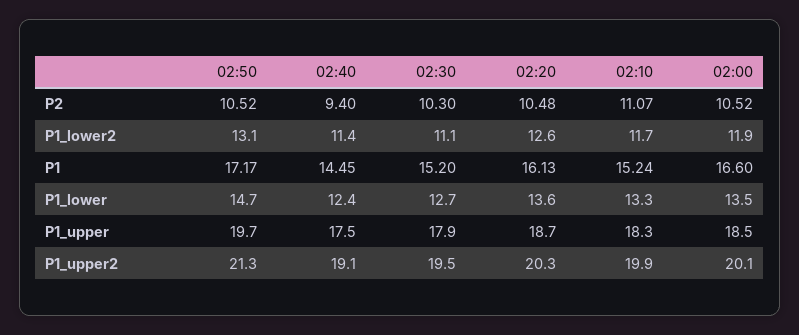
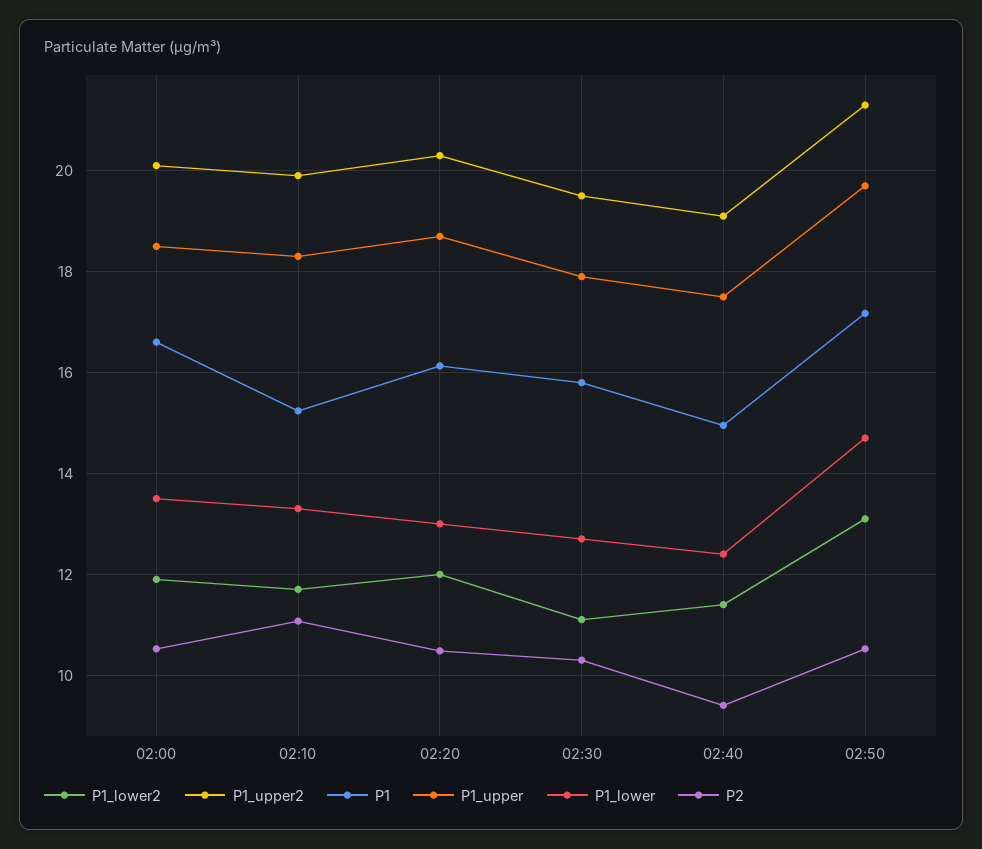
P1_lower2, 02:20: 12.6 -> 12
P1, 02:40: 14.45 -> 15
P1, 02:30: 15.2 -> 15.8
P1_lower, 02:20: 13.6 -> 13

